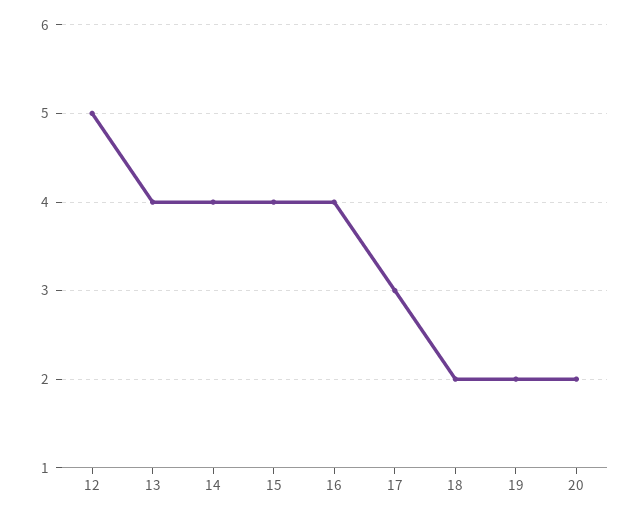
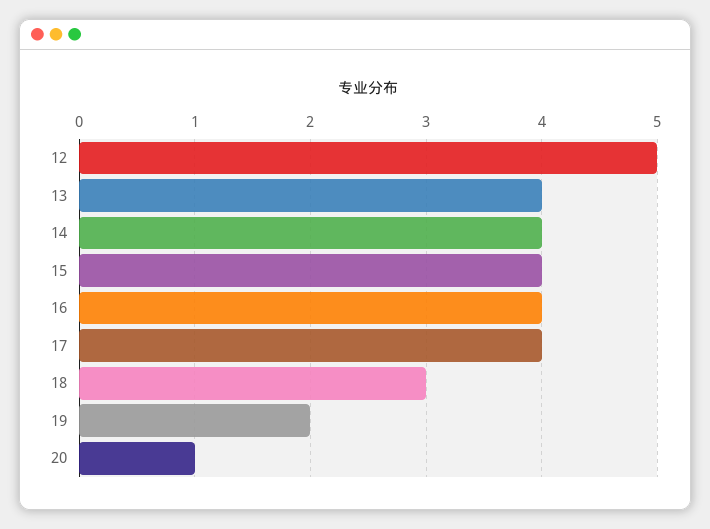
17: 3 -> 4
18: 2 -> 3
20: 2 -> 1

